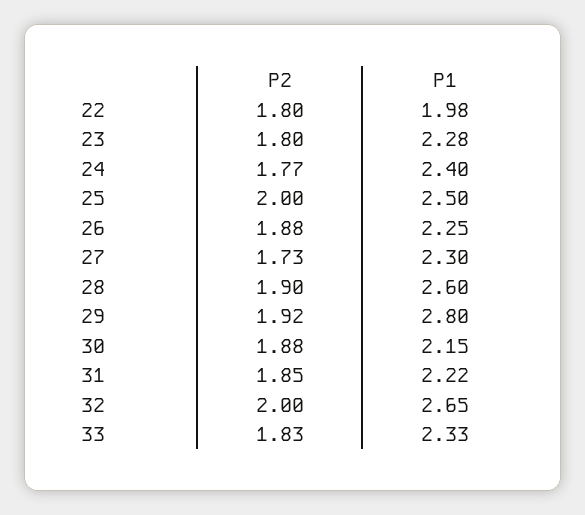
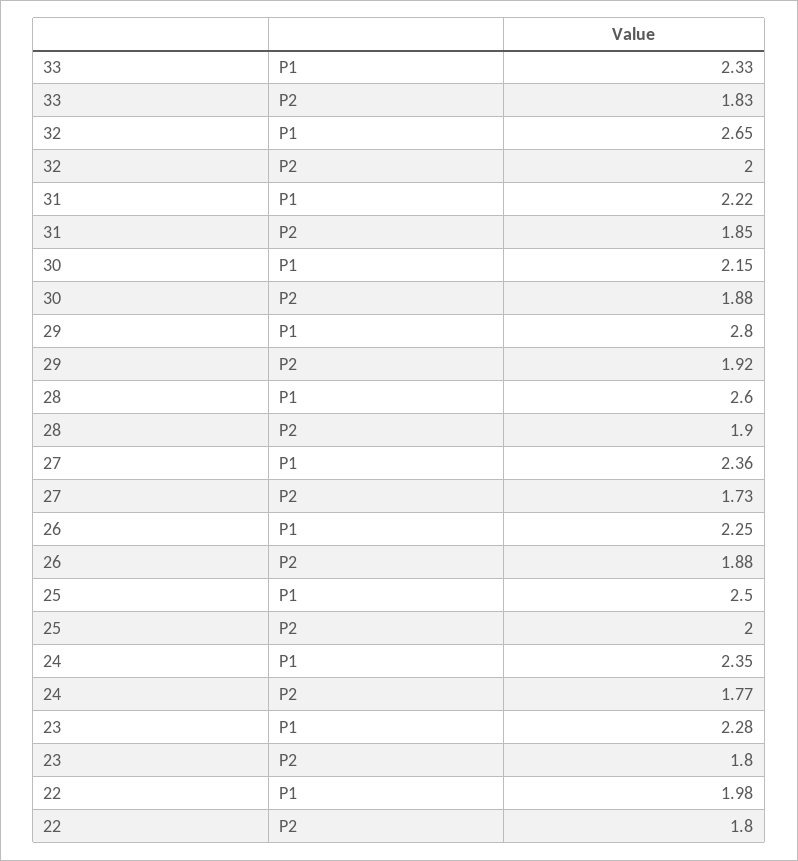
P1, 24: 2.4 -> 2.35
P1, 27: 2.3 -> 2.36

